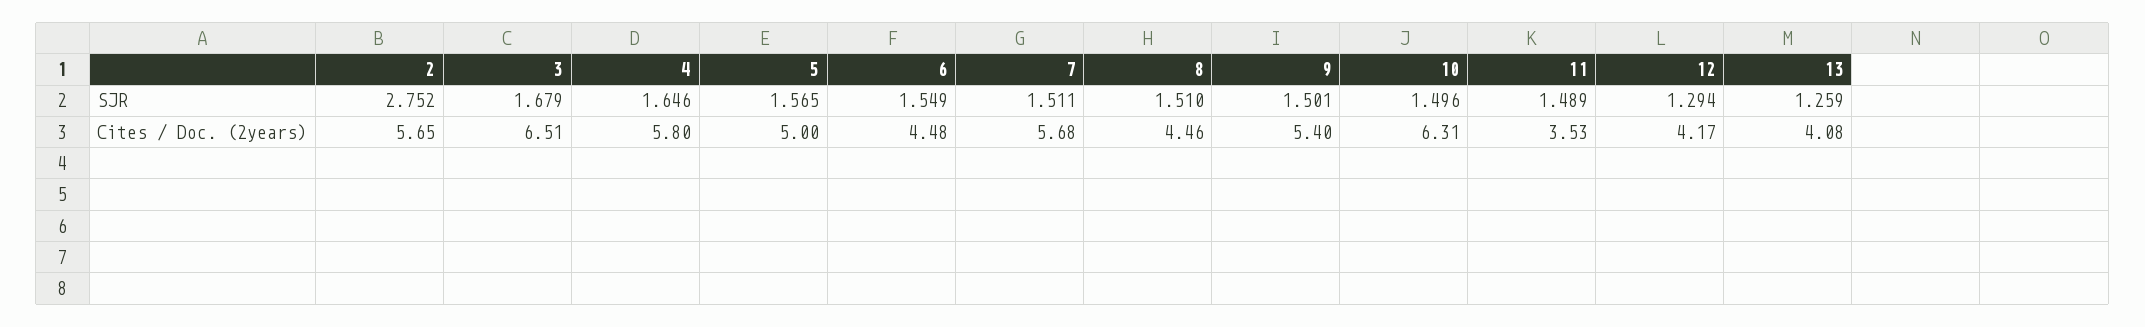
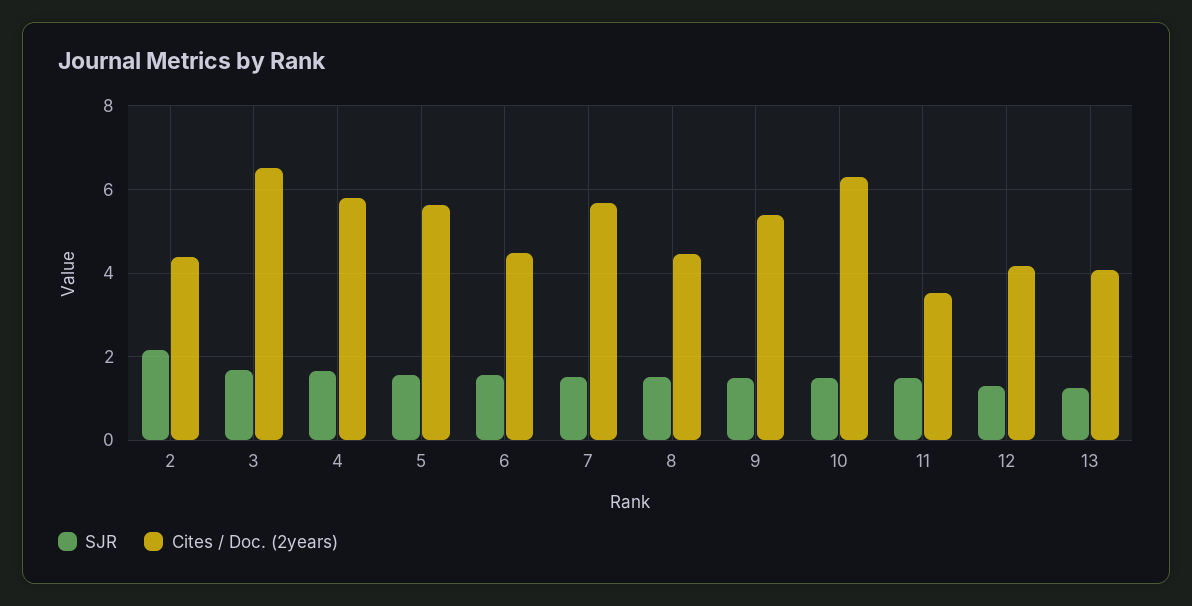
SJR, 2: 2.752 -> 2.2
Cites / Doc. (2years), 2: 5.65 -> 4.4
Cites / Doc. (2years), 5: 5 -> 5.6

